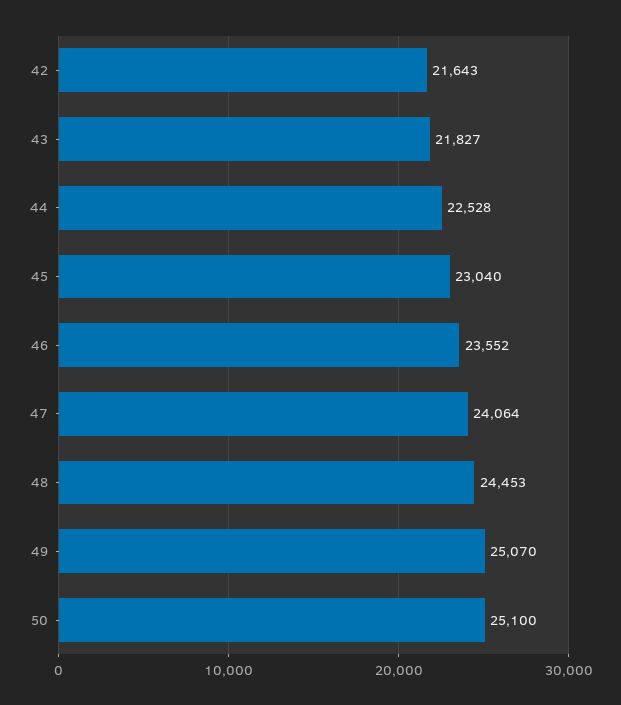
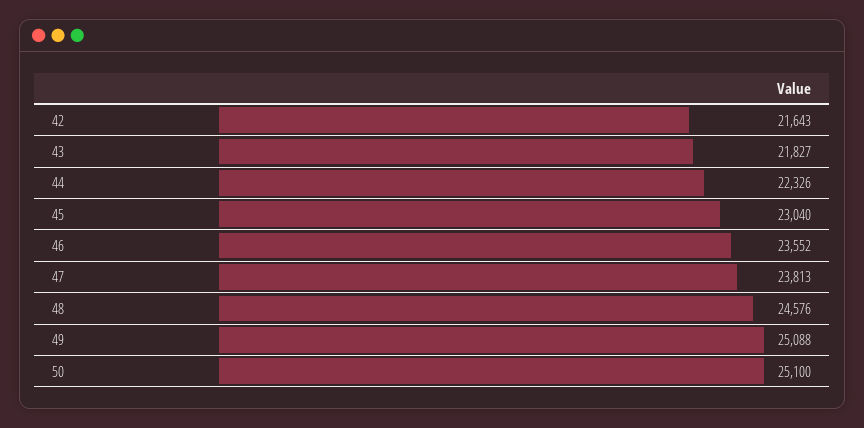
44: 22528 -> 22326
47: 24064 -> 23813
48: 24453 -> 24576
49: 25070 -> 25088

